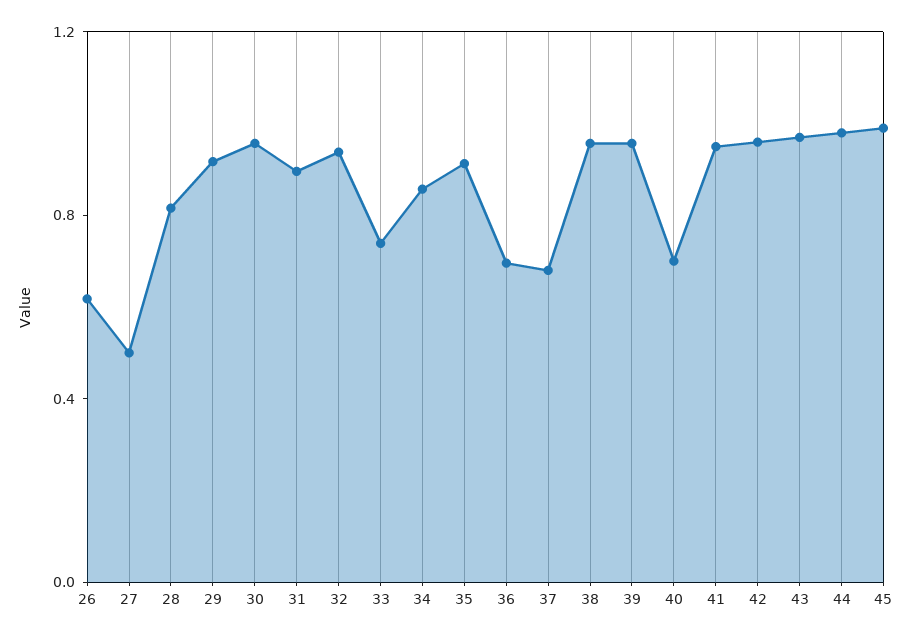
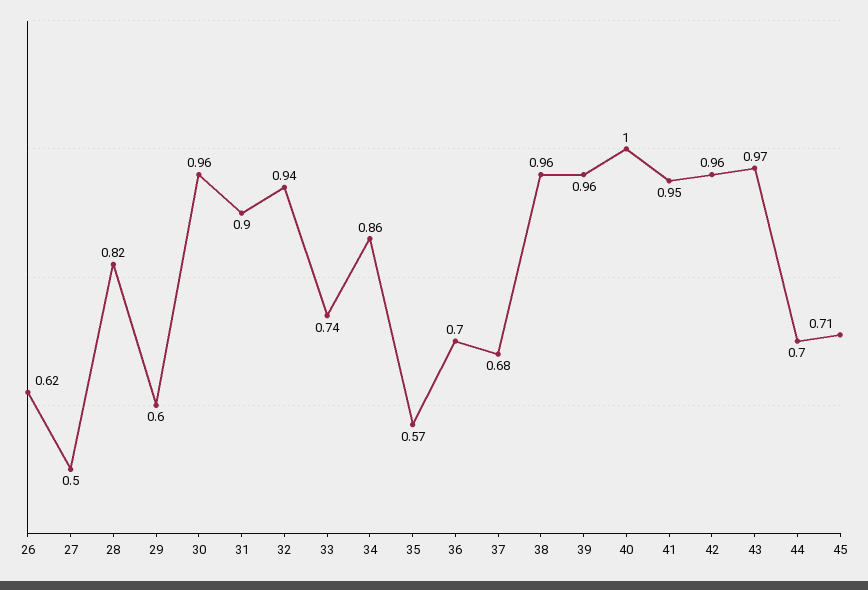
29: 0.9 -> 0.6
35: 0.9 -> 0.57
40: 0.7 -> 1
44: 1 -> 0.7
45: 1 -> 0.71

